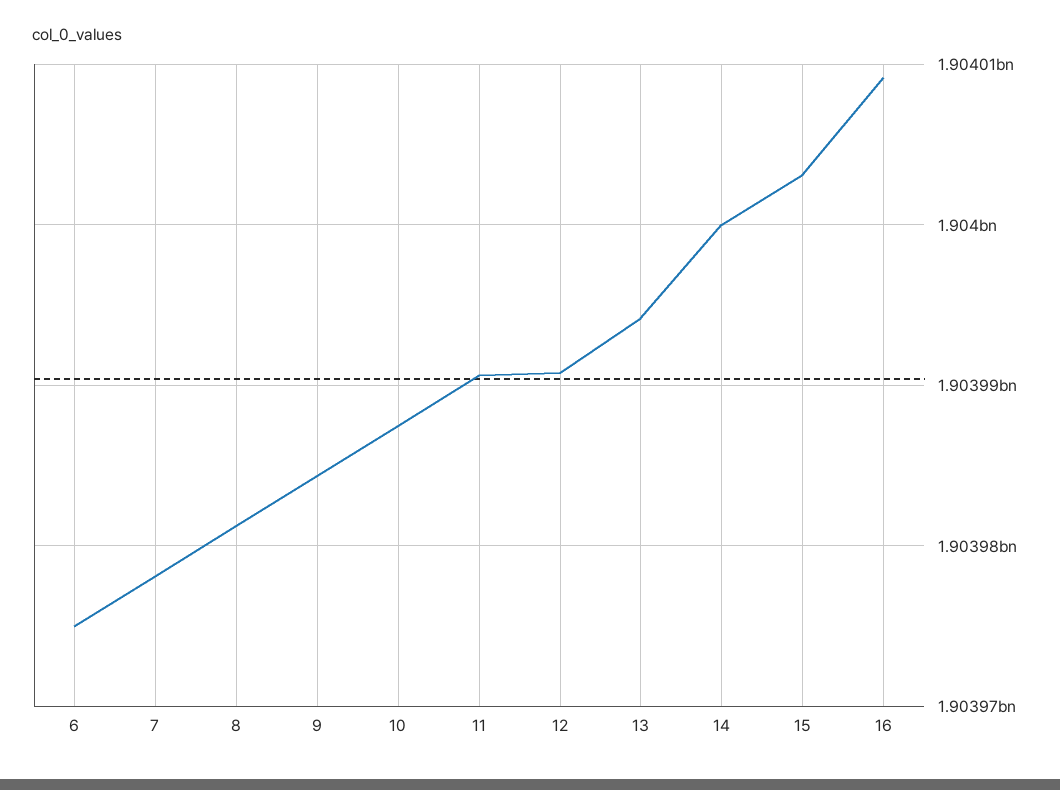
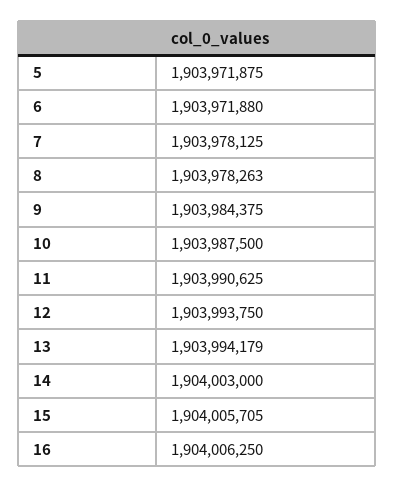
6: 1903975000 -> 1903971880
8: 1903981000 -> 1903978263
12: 1903991000 -> 1903993750
14: 1904000000 -> 1904003000
15: 1904003000 -> 1904005705
16: 1904009000 -> 1904006250
5: none -> 1903971875

